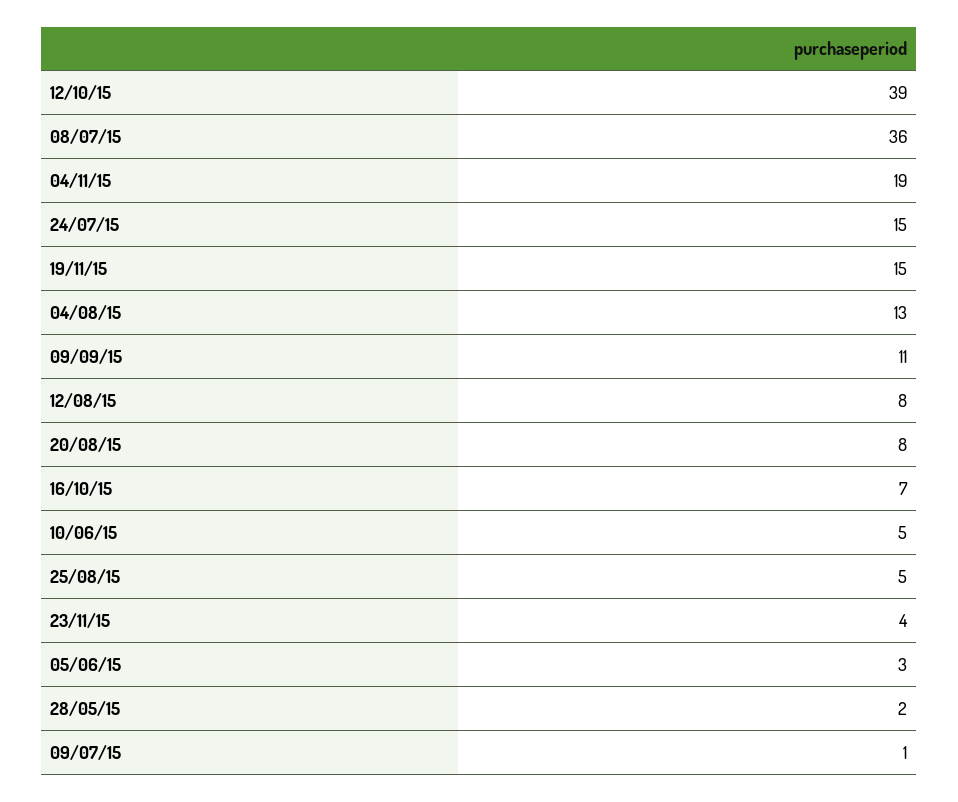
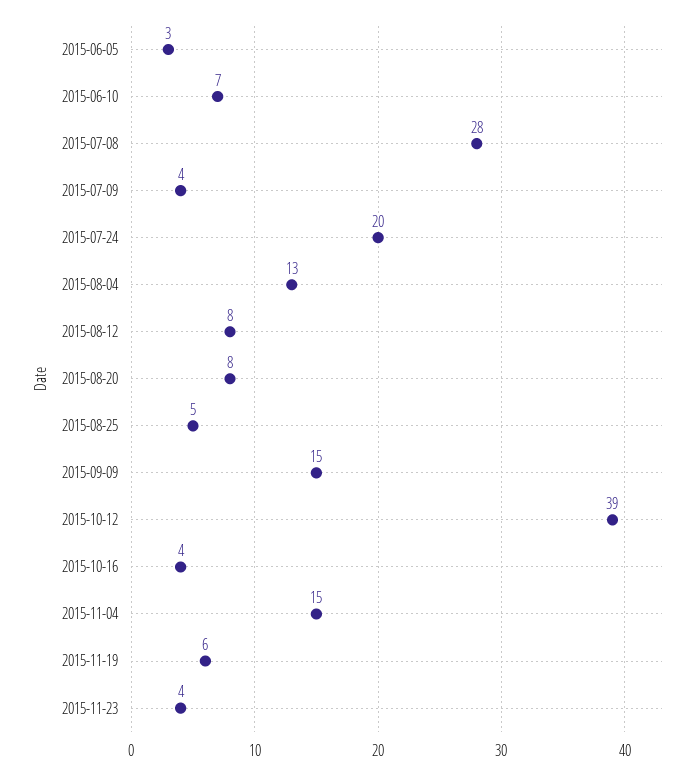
08/07/15: 36 -> 28
04/11/15: 19 -> 15
24/07/15: 15 -> 20
19/11/15: 15 -> 6
09/09/15: 11 -> 15
16/10/15: 7 -> 4
10/06/15: 5 -> 7
28/05/15: 2 -> none
09/07/15: 1 -> 4

